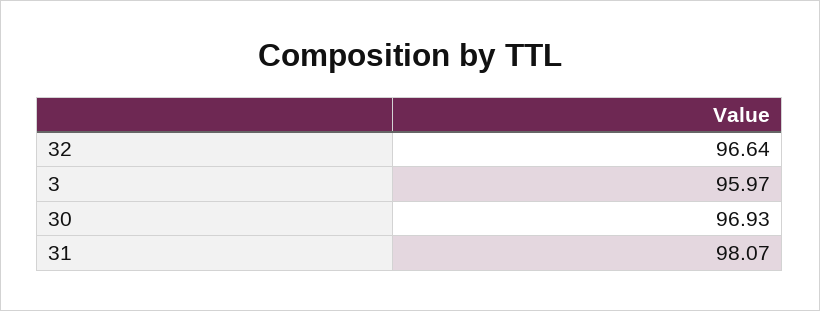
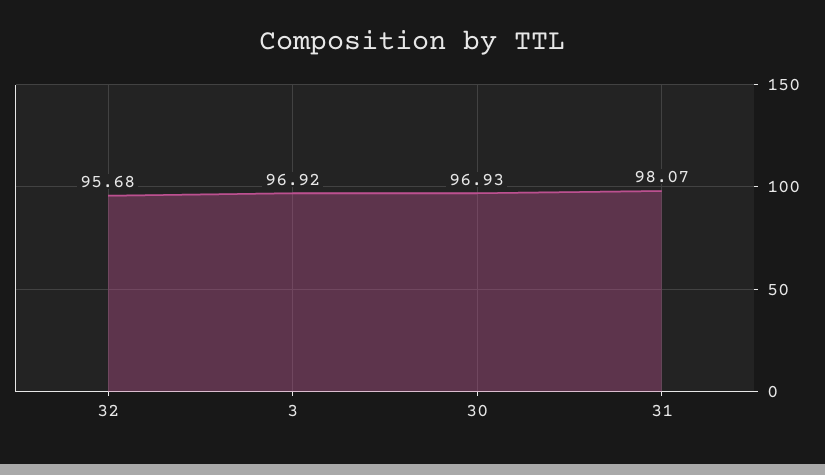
32: 96.64 -> 95.68
3: 95.97 -> 96.92

